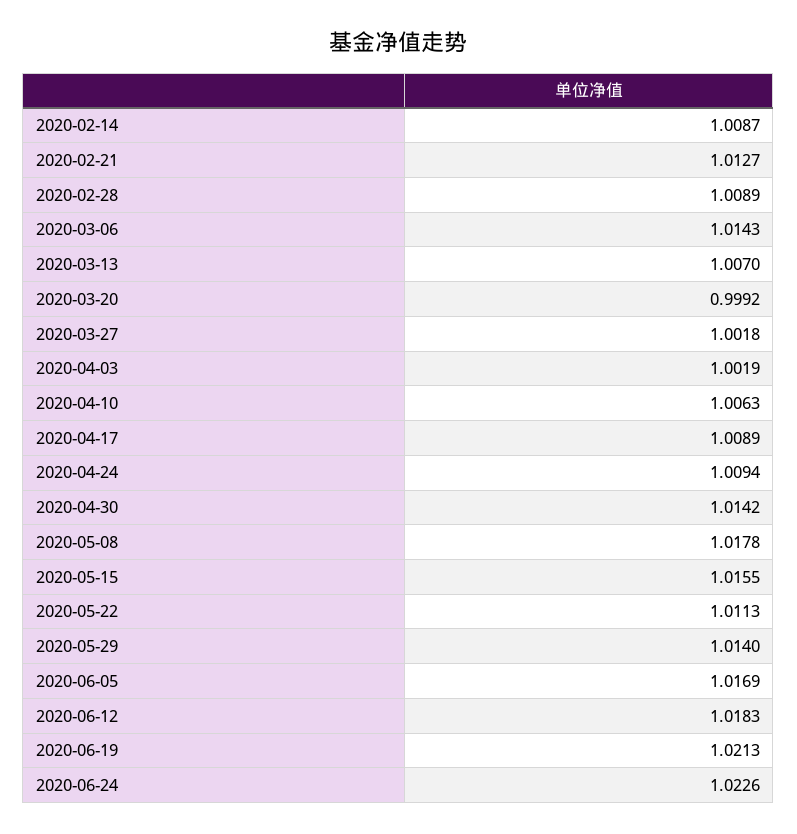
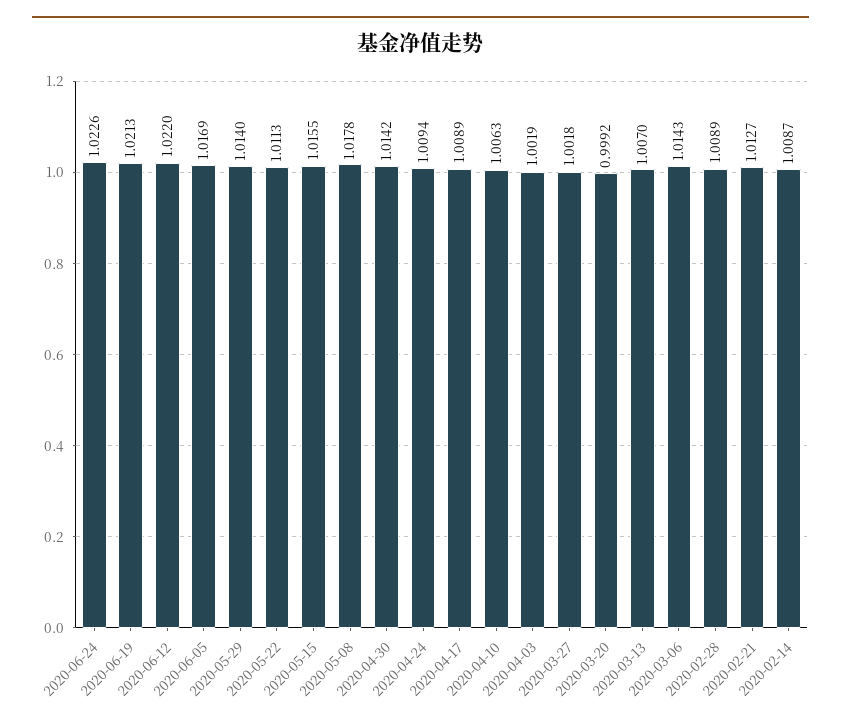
2020-06-12: 1.0183 -> 1.022

